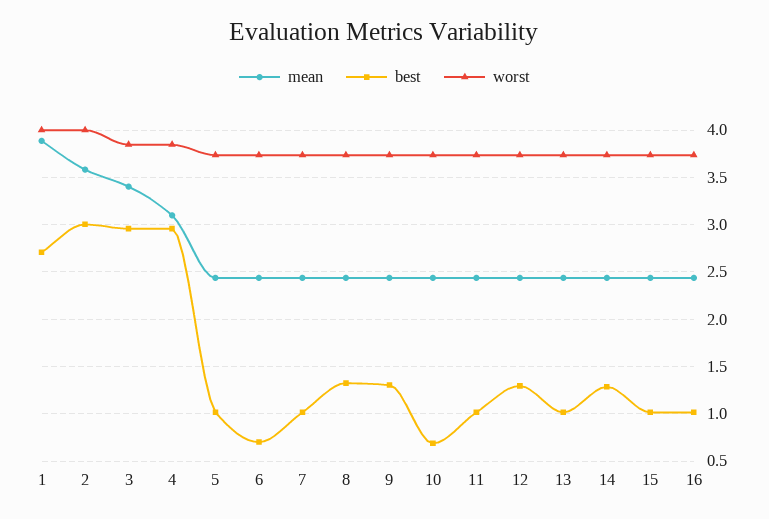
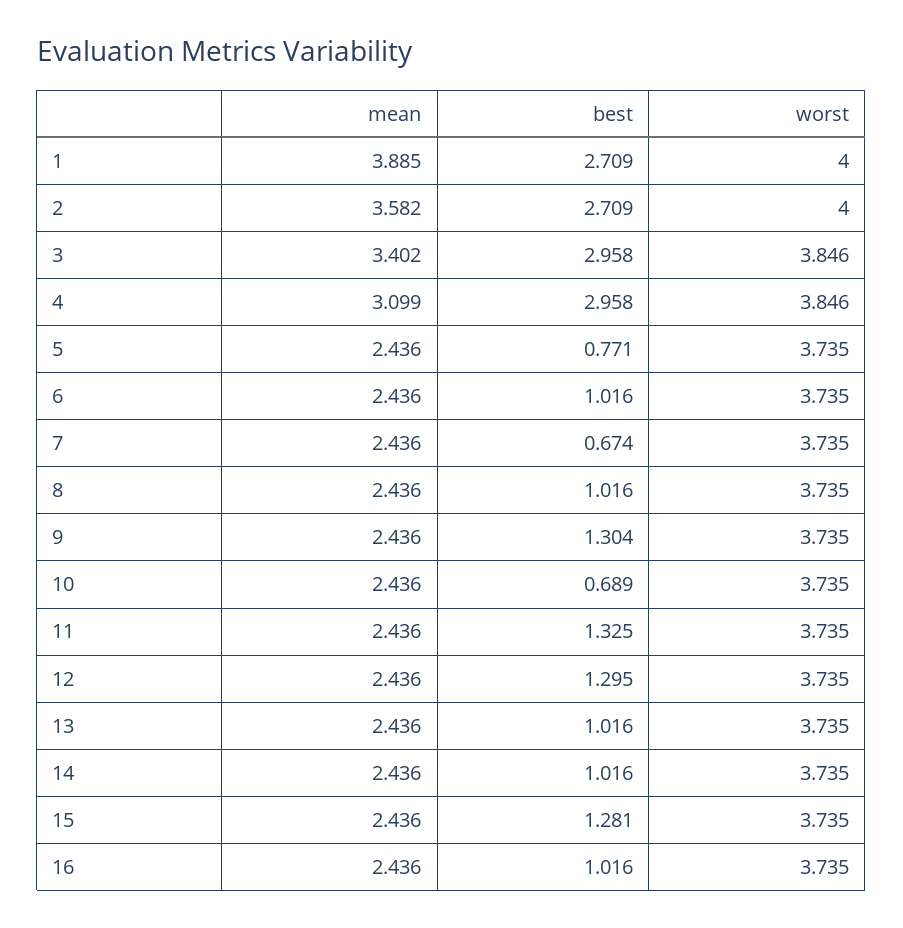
best, 2: 3 -> 2.709
best, 5: 1 -> 0.771
best, 6: 0.7 -> 1.016
best, 7: 1 -> 0.674
best, 8: 1.3 -> 1.016
best, 11: 1 -> 1.325
best, 14: 1.3 -> 1.016
best, 15: 1 -> 1.281

